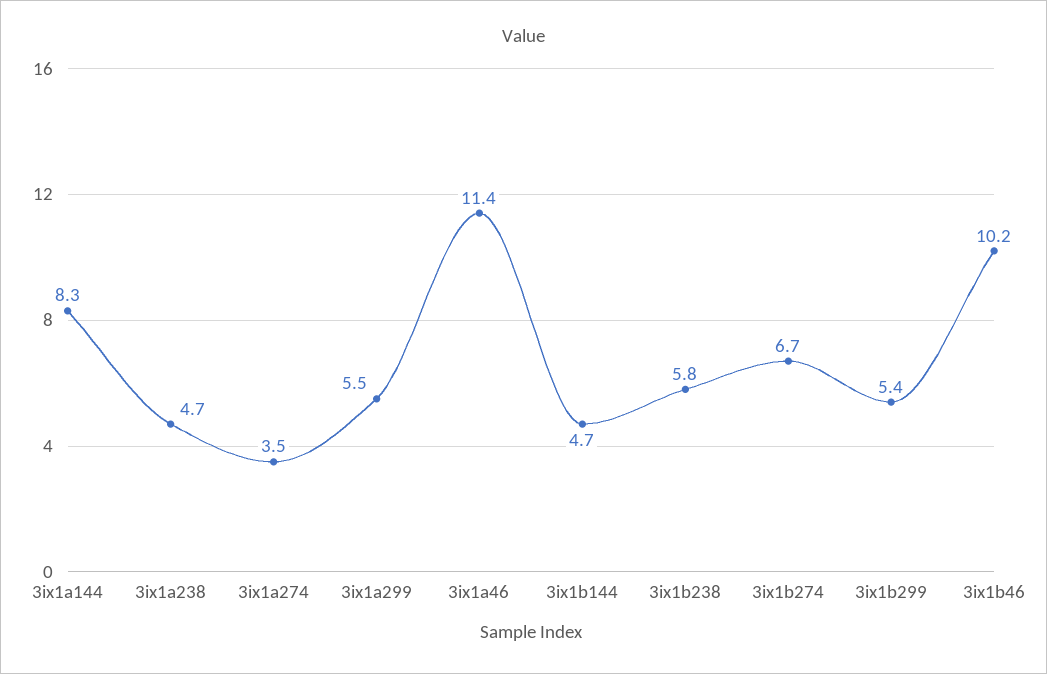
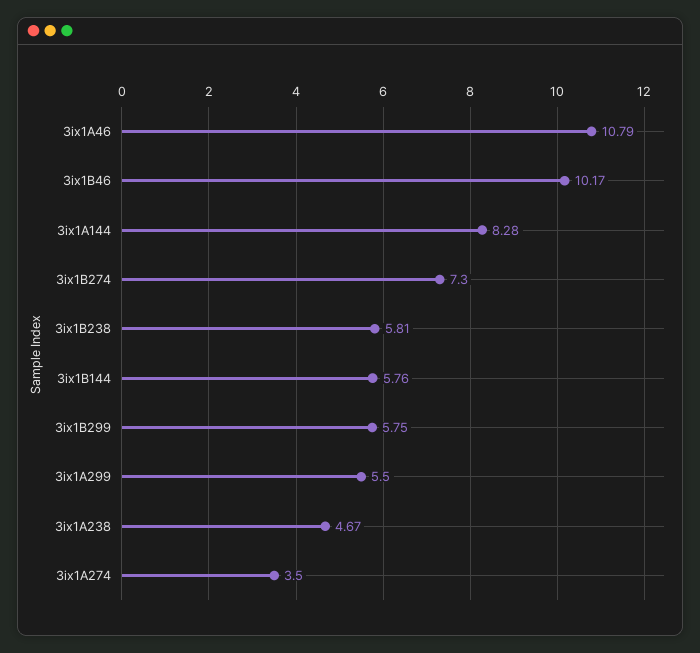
3ix1a46: 11.4 -> 10.79
3ix1b144: 4.7 -> 5.76
3ix1b274: 6.7 -> 7.3
3ix1b299: 5.4 -> 5.75

